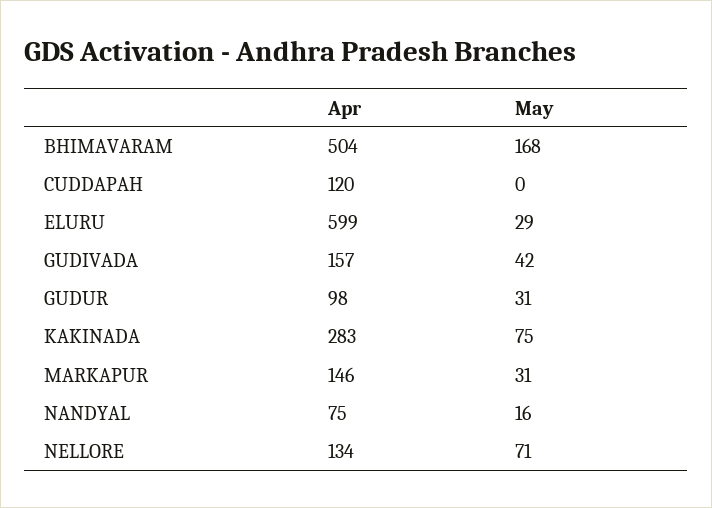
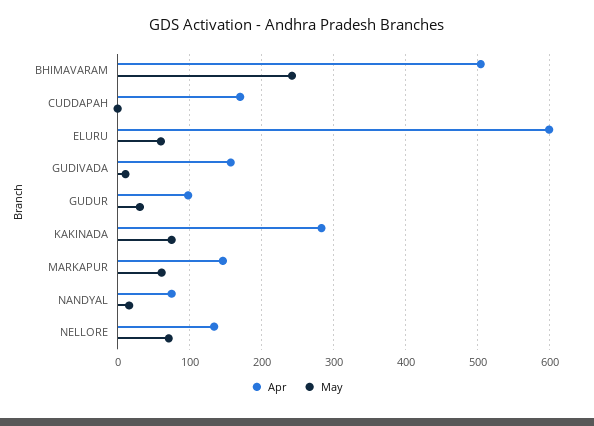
May, BHIMAVARAM: 168 -> 240
Apr, CUDDAPAH: 120 -> 170
May, ELURU: 29 -> 60
May, GUDIVADA: 42 -> 10
May, MARKAPUR: 31 -> 60

